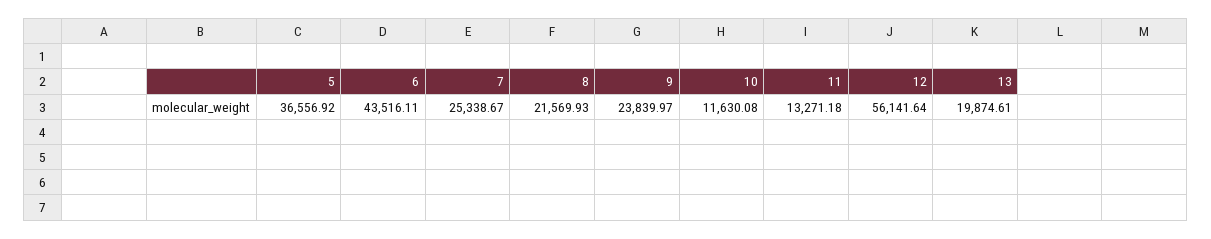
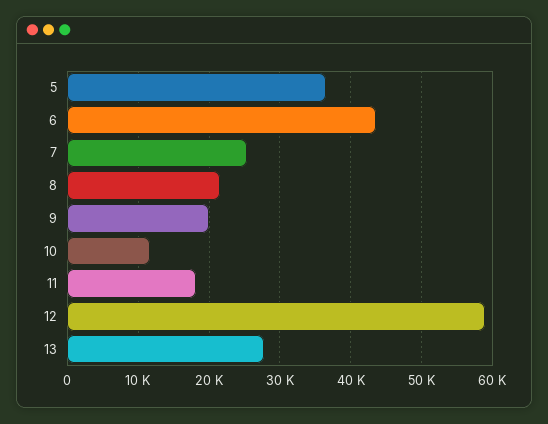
9: 23839.97 -> 20000
11: 13271.18 -> 18000
12: 56141.64 -> 59000
13: 19874.61 -> 28000

